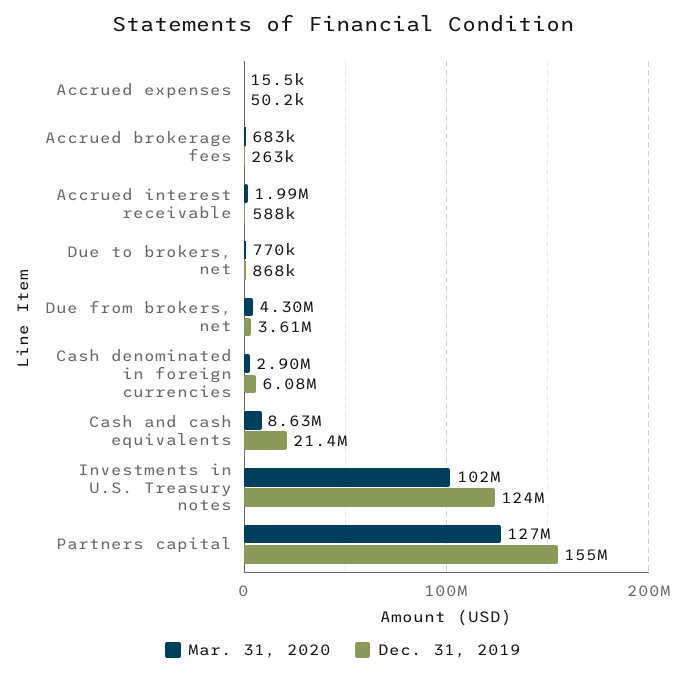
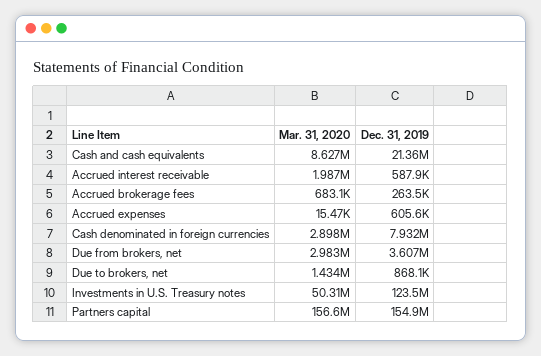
Dec. 31, 2019, Accrued expenses: 50200 -> 605600
Mar. 31, 2020, Due to brokers, net: 770000 -> 1434000
Mar. 31, 2020, Due from brokers, net: 4300000 -> 2983000
Dec. 31, 2019, Cash denominated in foreign currencies: 6080000 -> 7932000
Mar. 31, 2020, Investments in U.S. Treasury notes: 102000000 -> 50310000
Mar. 31, 2020, Partners capital: 127000000 -> 156600000

